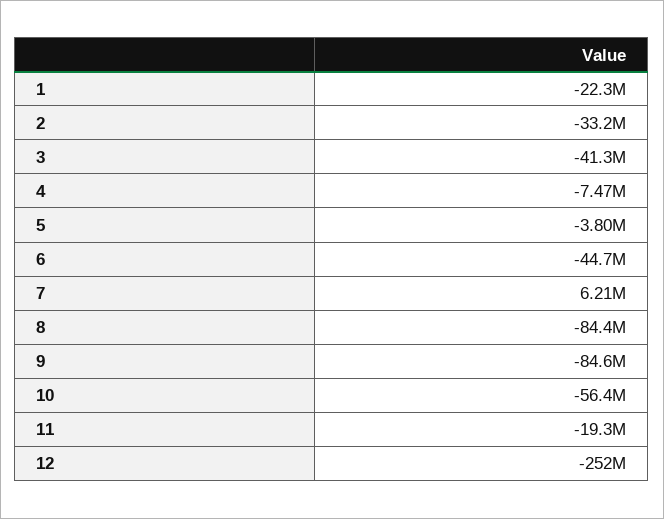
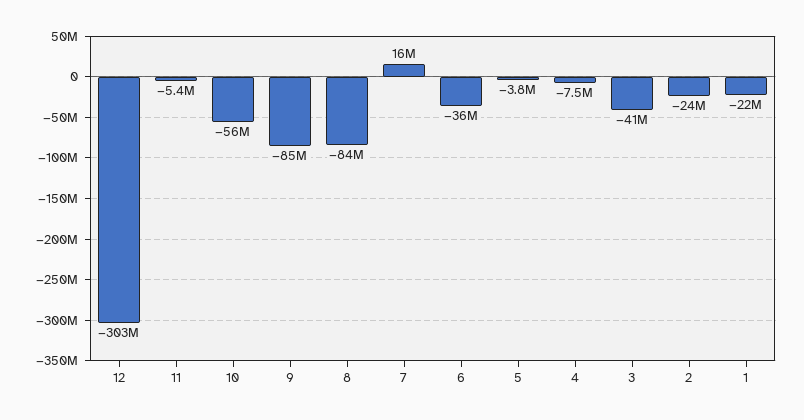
2: -33200000 -> -24000000
6: -44700000 -> -36000000
7: 6210000 -> 16000000
11: -19300000 -> -5400000
12: -252000000 -> -303000000

